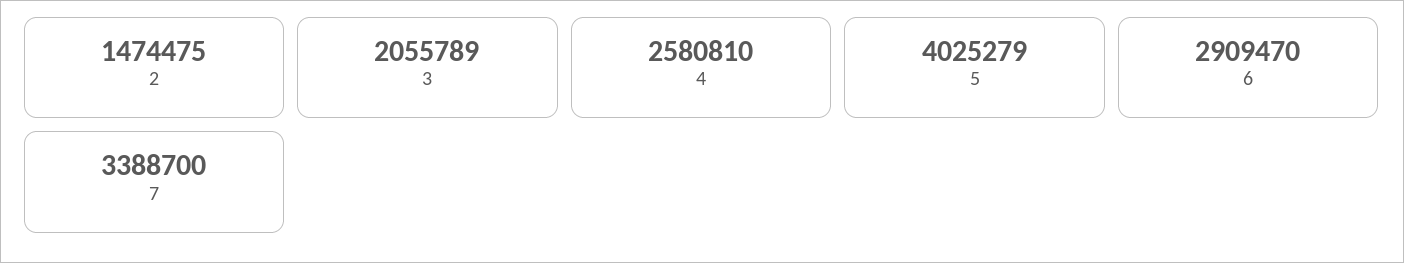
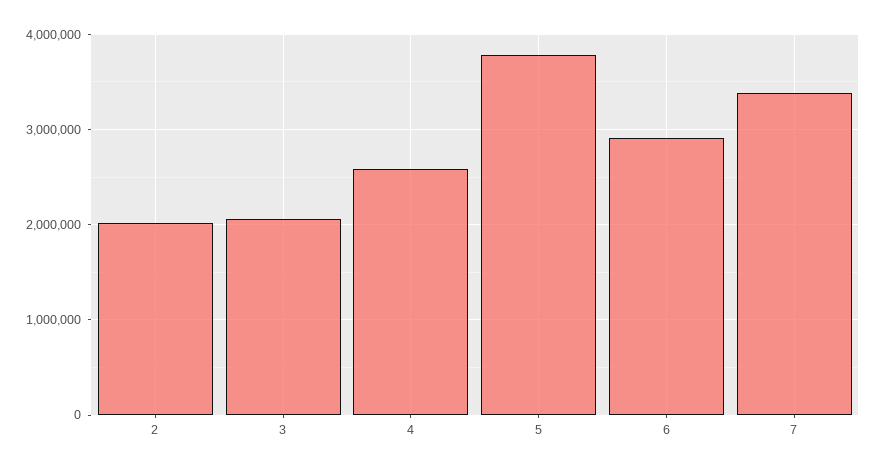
2: 1474475 -> 2000000
5: 4025279 -> 3800000

